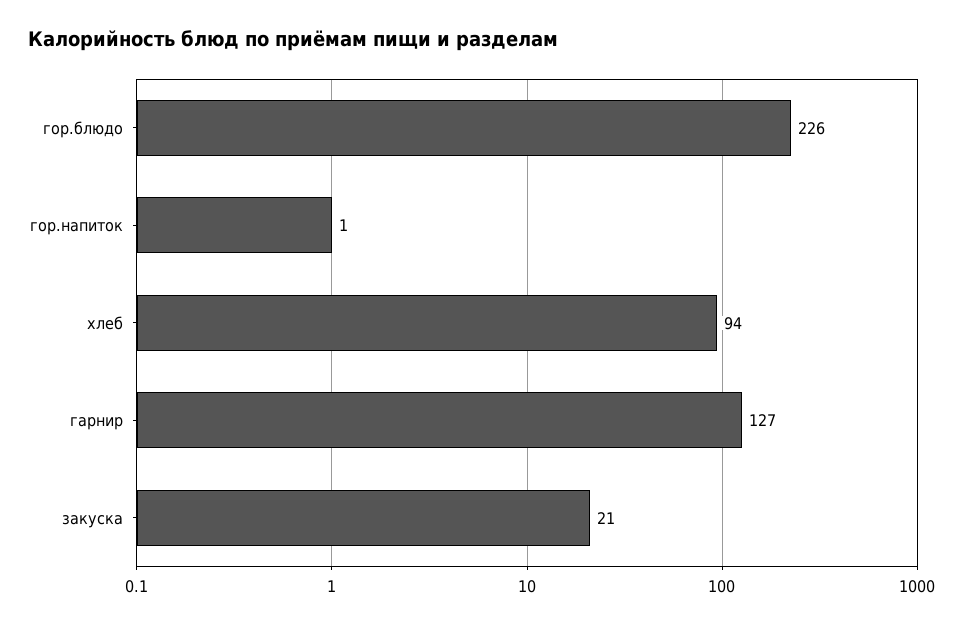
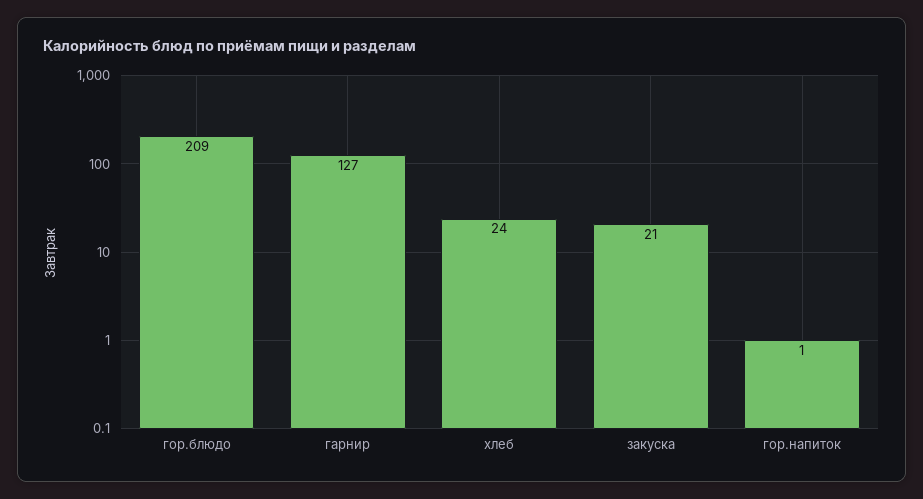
гор.блюдо: 226 -> 209
хлеб: 94 -> 24

